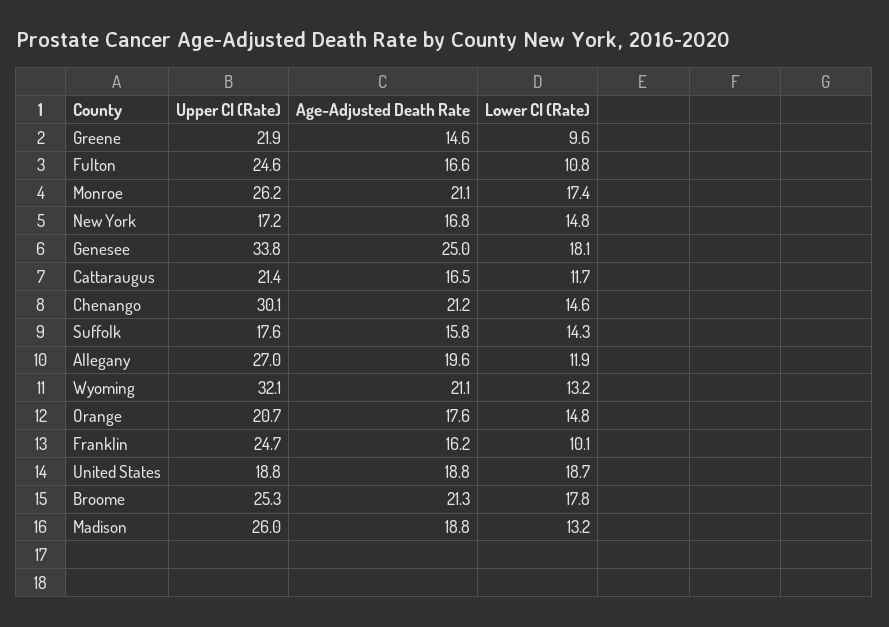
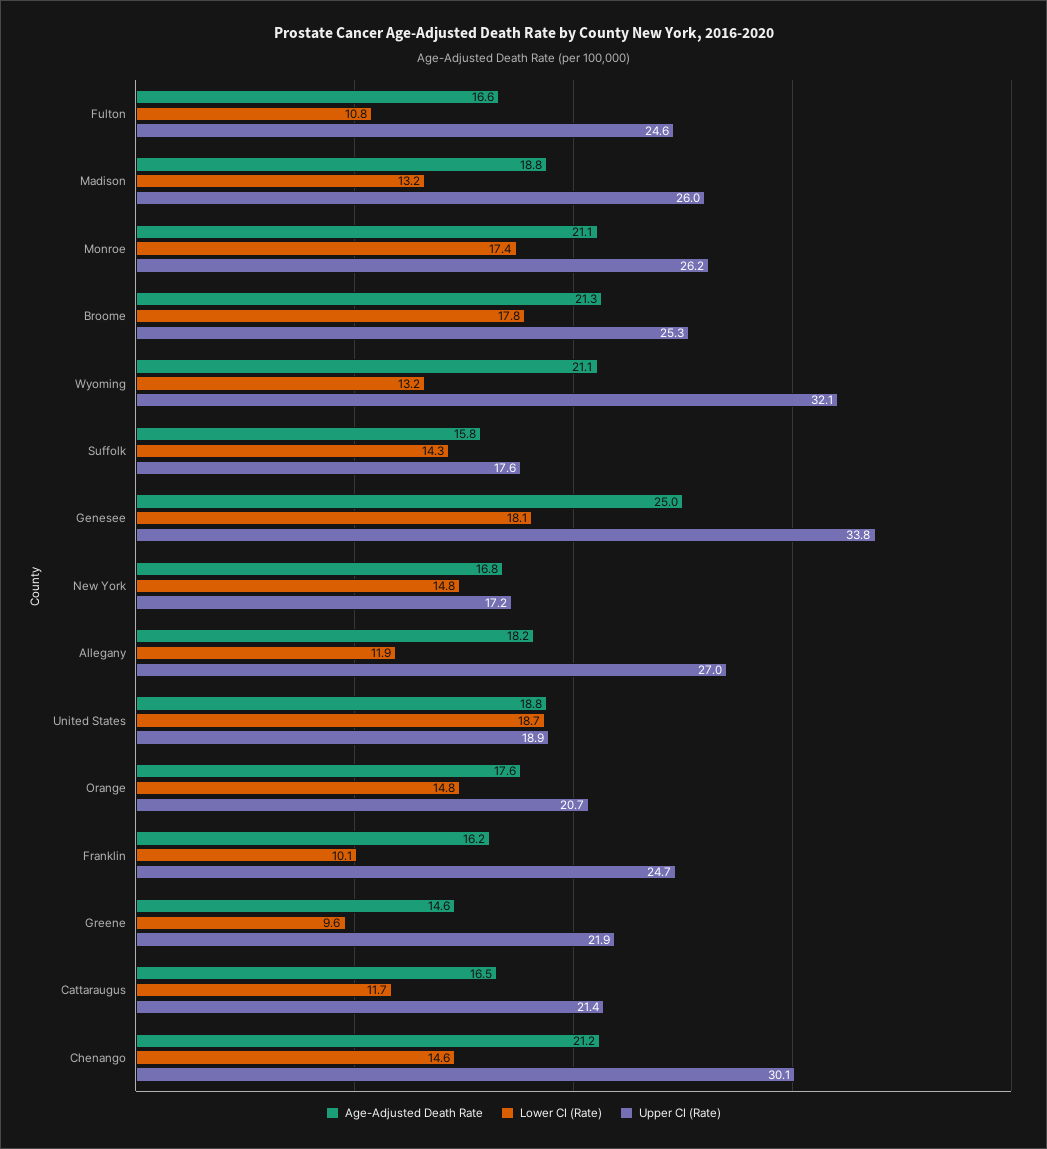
Age-Adjusted Death Rate, Allegany: 19.6 -> 18.2
Upper CI (Rate), United States: 18.8 -> 18.9

